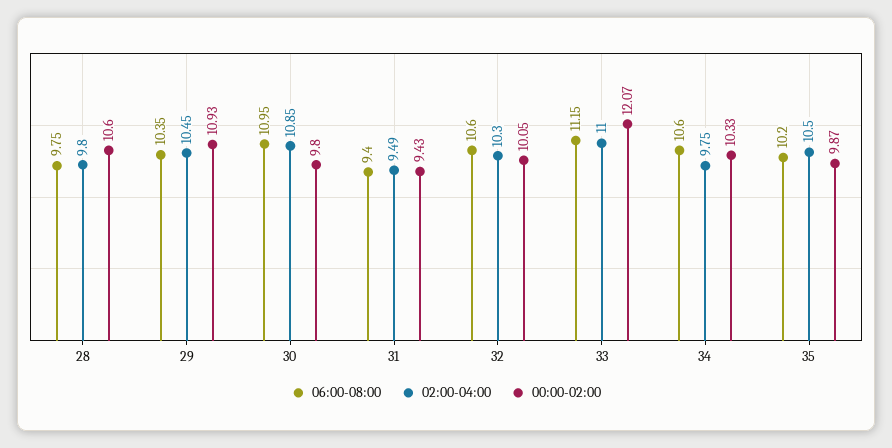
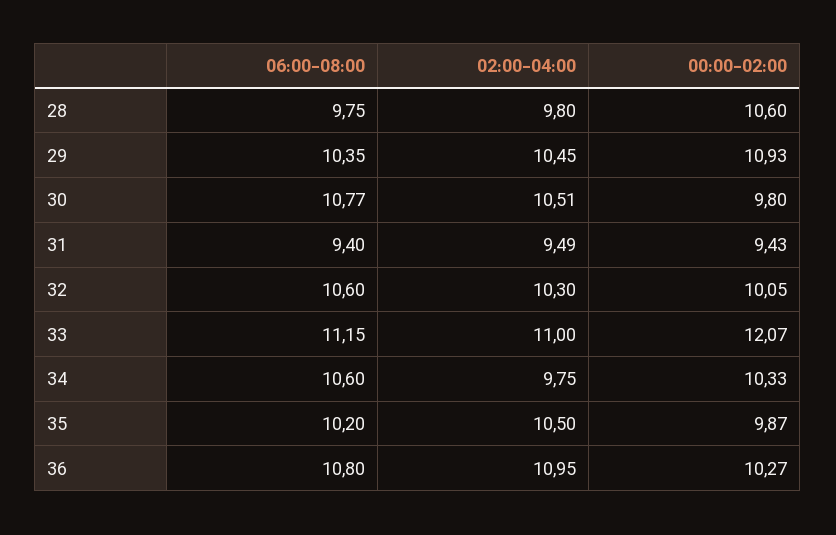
06:00-08:00, 30: 10.95 -> 10.77
02:00-04:00, 30: 10.85 -> 10.51
06:00-08:00, 36: none -> 10.8
02:00-04:00, 36: none -> 10.95
00:00-02:00, 36: none -> 10.27

